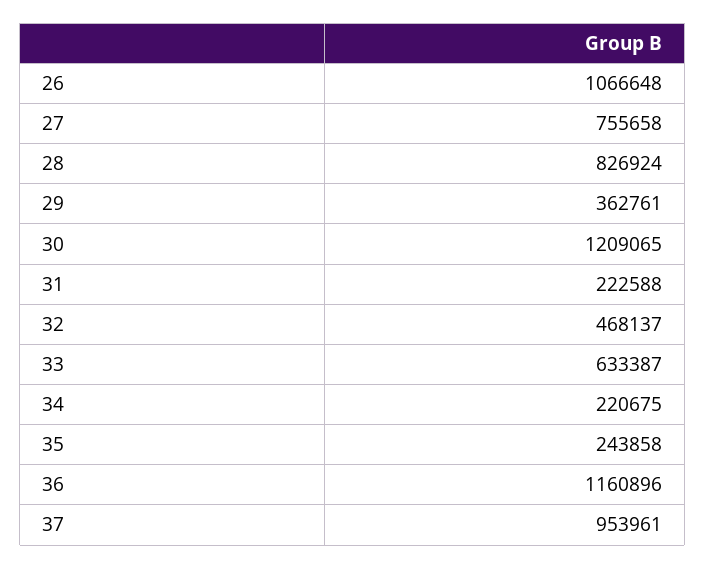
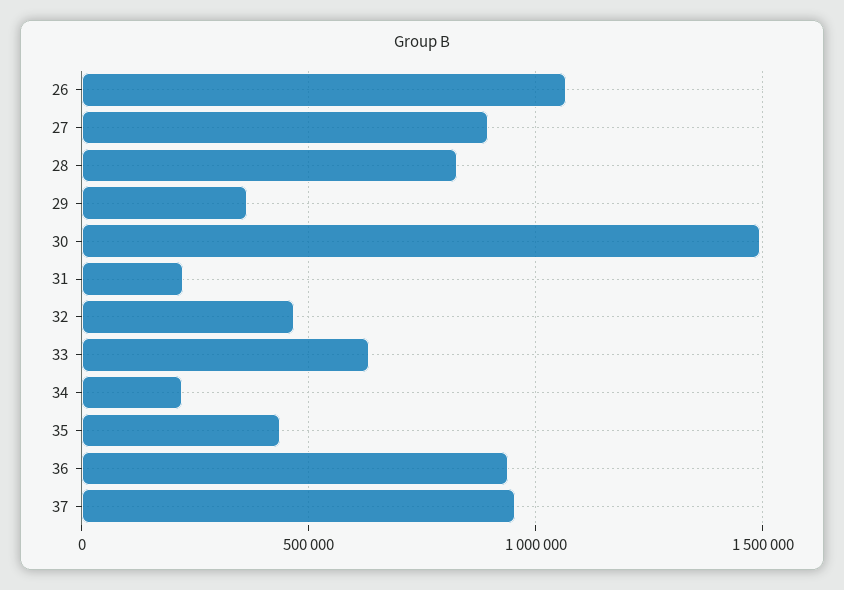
27: 755658 -> 900000
30: 1209065 -> 1500000
35: 243858 -> 450000
36: 1160896 -> 950000

